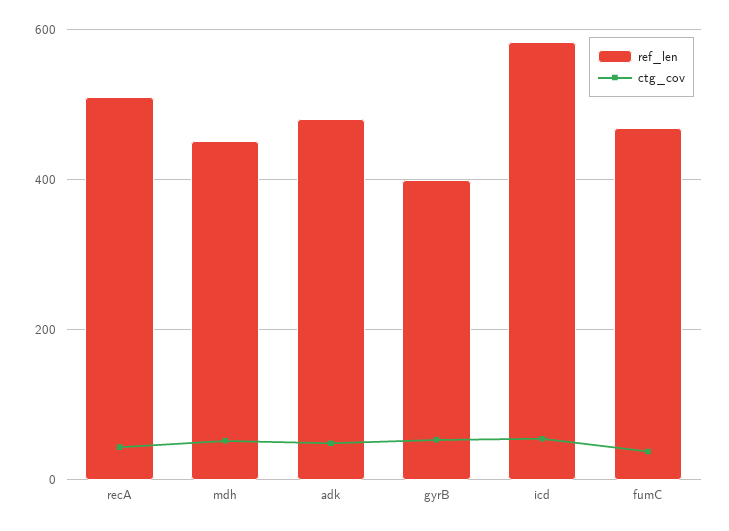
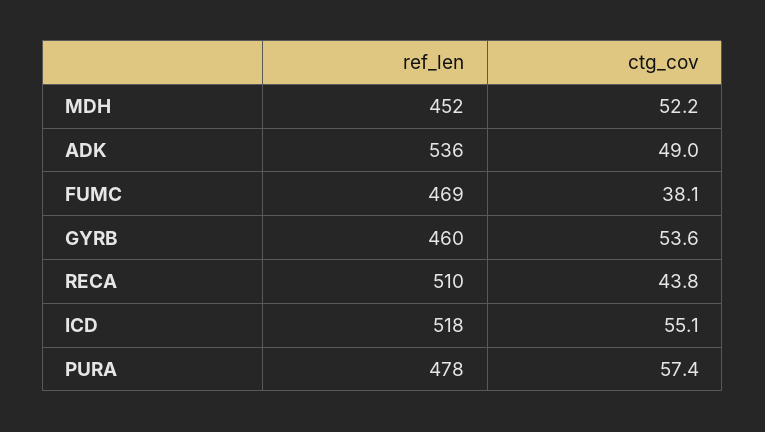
ref_len, adk: 480 -> 536
ref_len, gyrB: 400 -> 460
ref_len, icd: 580 -> 518
ref_len, PURA: none -> 478
ctg_cov, PURA: none -> 57.4

